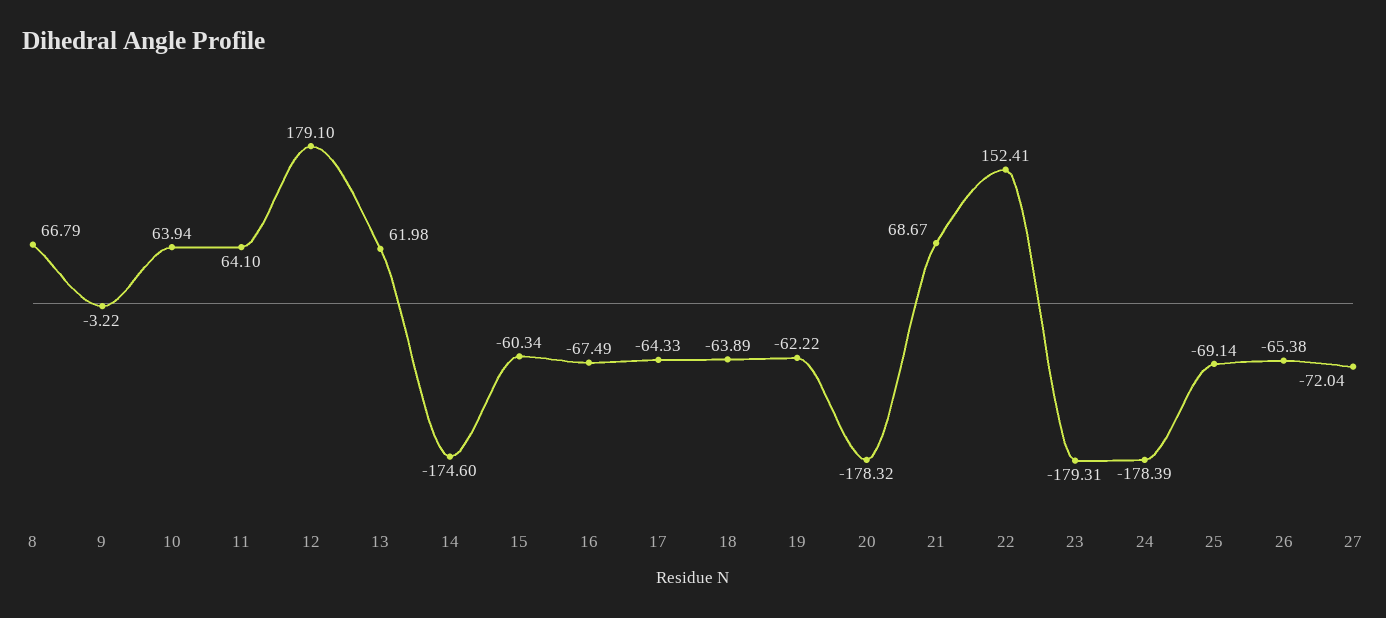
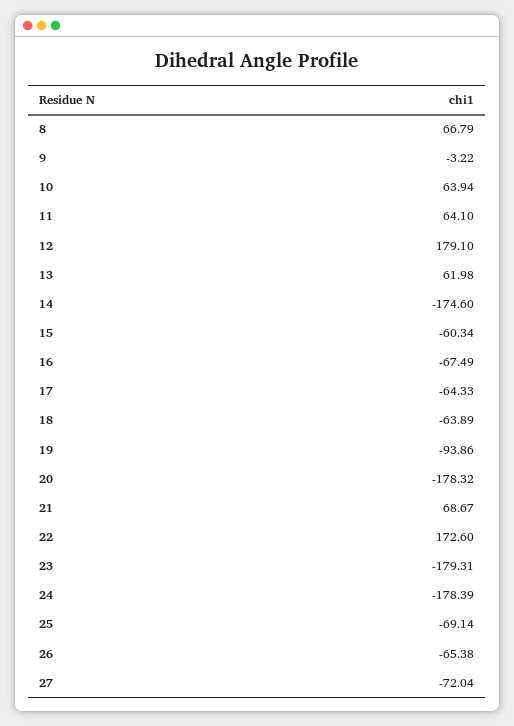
19: -62.22 -> -93.86
22: 152.41 -> 172.6

